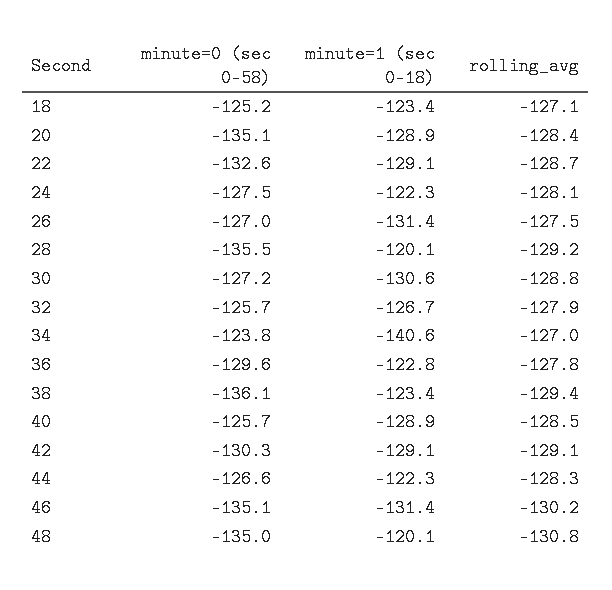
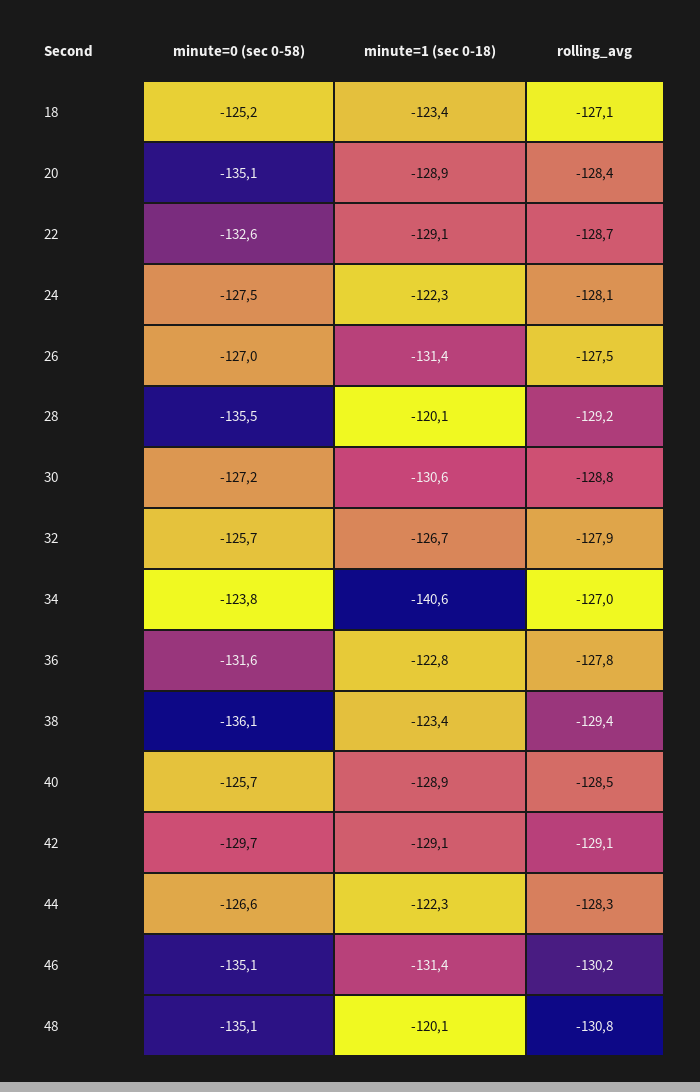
minute=0 (sec 0-58), 36: -129.6 -> -131.6
minute=0 (sec 0-58), 42: -130.3 -> -129.7
minute=0 (sec 0-58), 48: -135 -> -135.1

